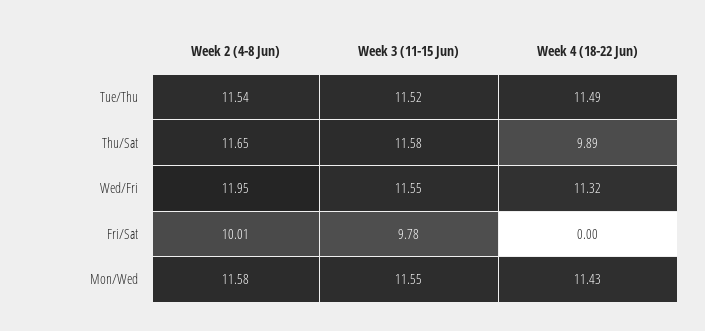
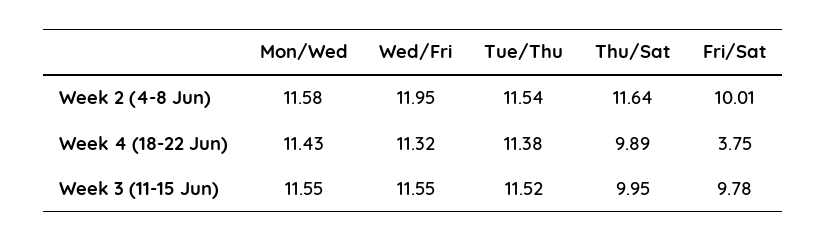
Week 4 (18-22 Jun), Tue/Thu: 11.49 -> 11.38
Week 2 (4-8 Jun), Thu/Sat: 11.65 -> 11.64
Week 3 (11-15 Jun), Thu/Sat: 11.58 -> 9.95
Week 4 (18-22 Jun), Fri/Sat: 0 -> 3.75

